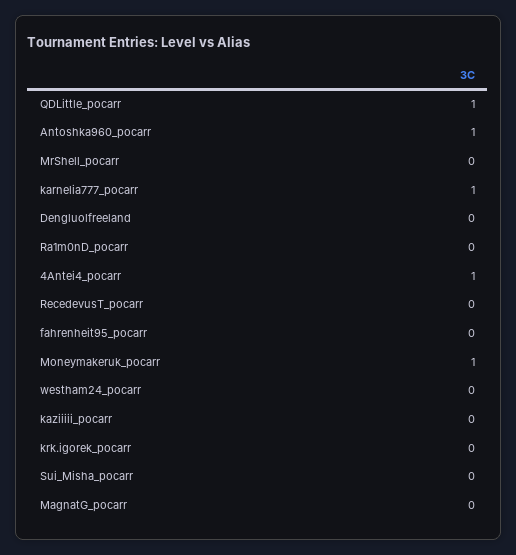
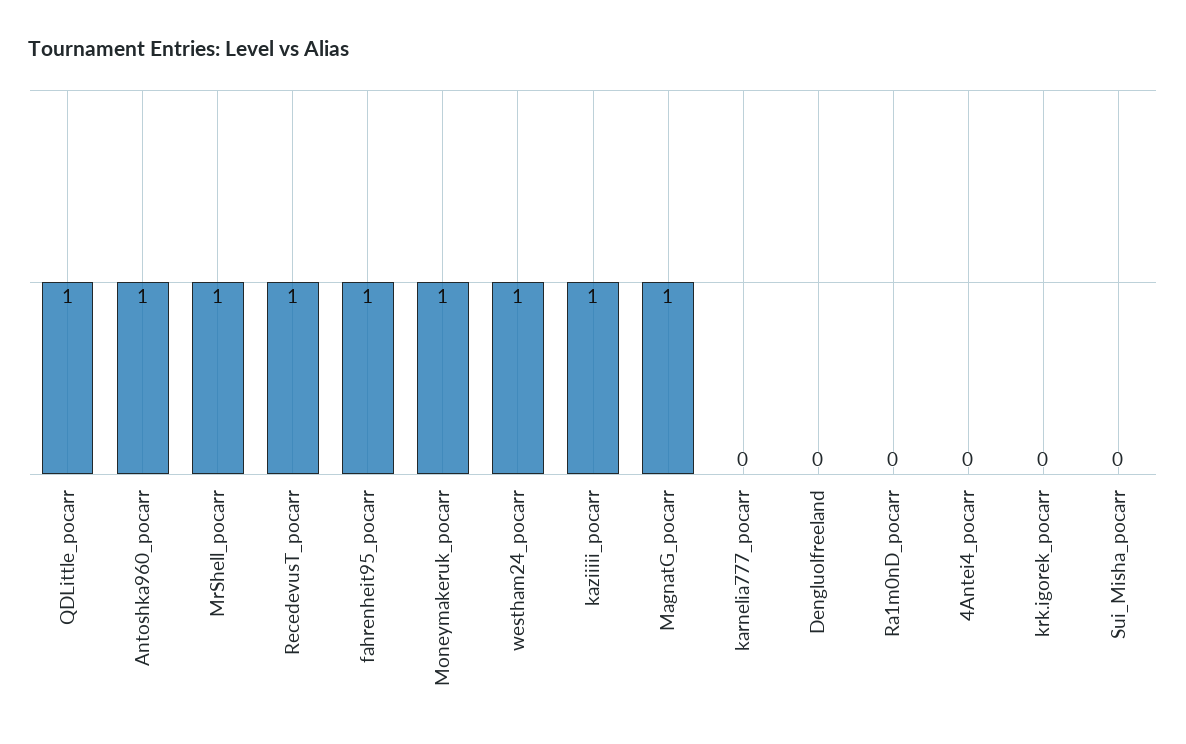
MrShell_pocarr: 0 -> 1
karnelia777_pocarr: 1 -> 0
4Antei4_pocarr: 1 -> 0
RecedevusT_pocarr: 0 -> 1
fahrenheit95_pocarr: 0 -> 1
westham24_pocarr: 0 -> 1
kaziiiii_pocarr: 0 -> 1
MagnatG_pocarr: 0 -> 1

